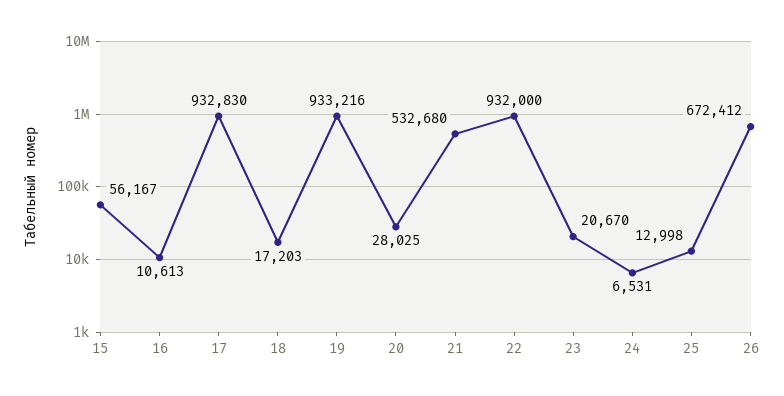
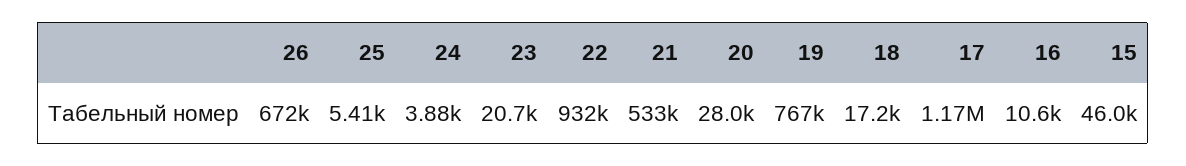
15: 56167 -> 46000
17: 932830 -> 1170000
19: 933216 -> 767000
24: 6531 -> 3880
25: 12998 -> 5410

